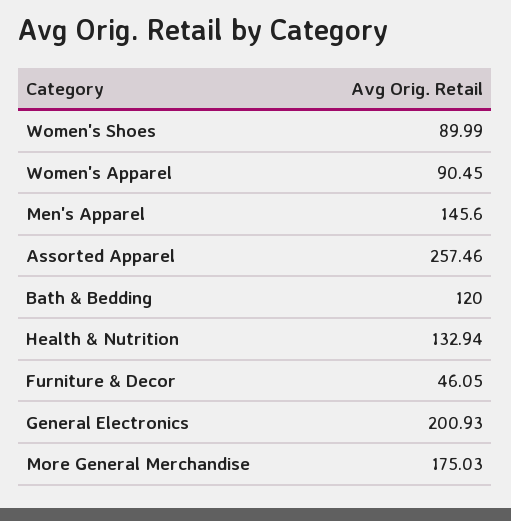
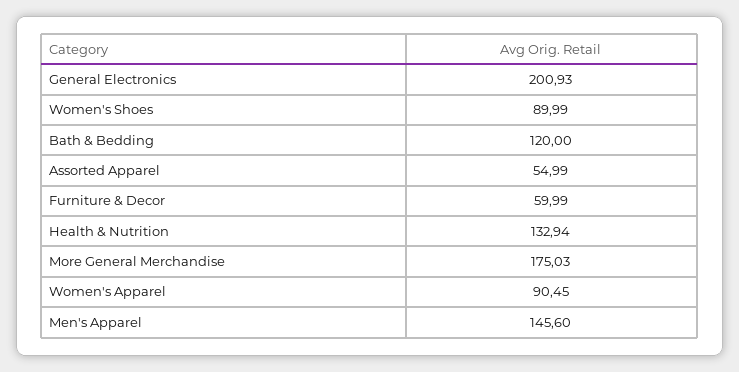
Assorted Apparel: 257.46 -> 54.99
Furniture & Decor: 46.05 -> 59.99

